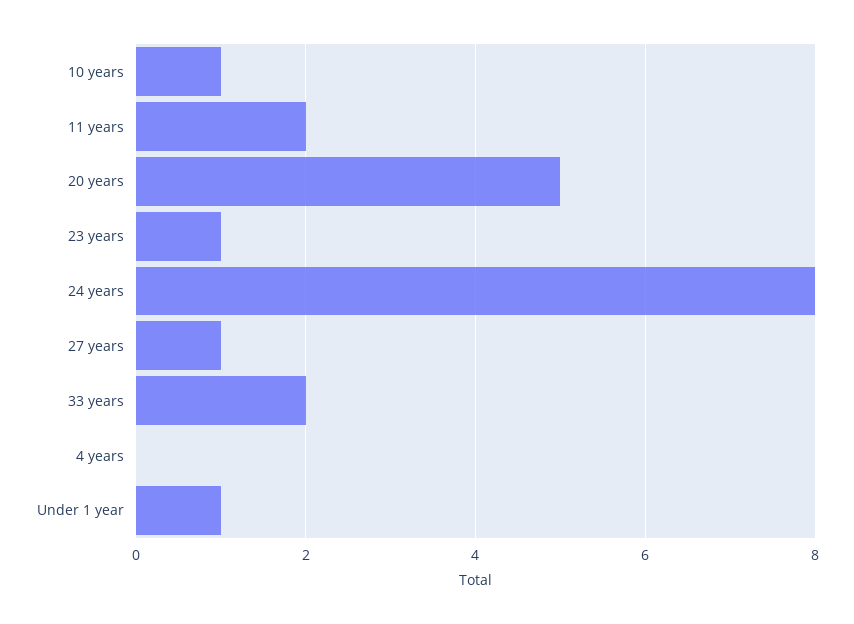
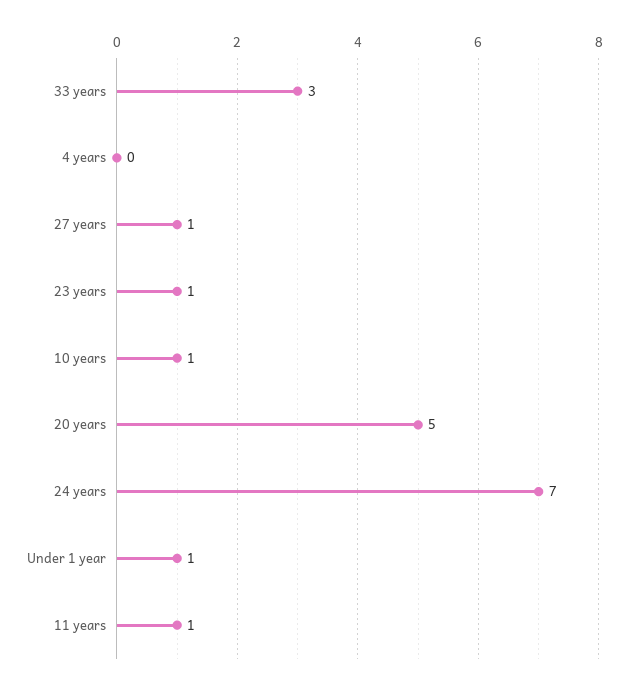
11 years: 2 -> 1
24 years: 8 -> 7
33 years: 2 -> 3

